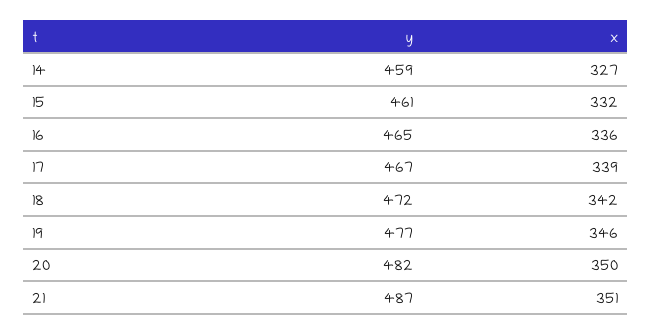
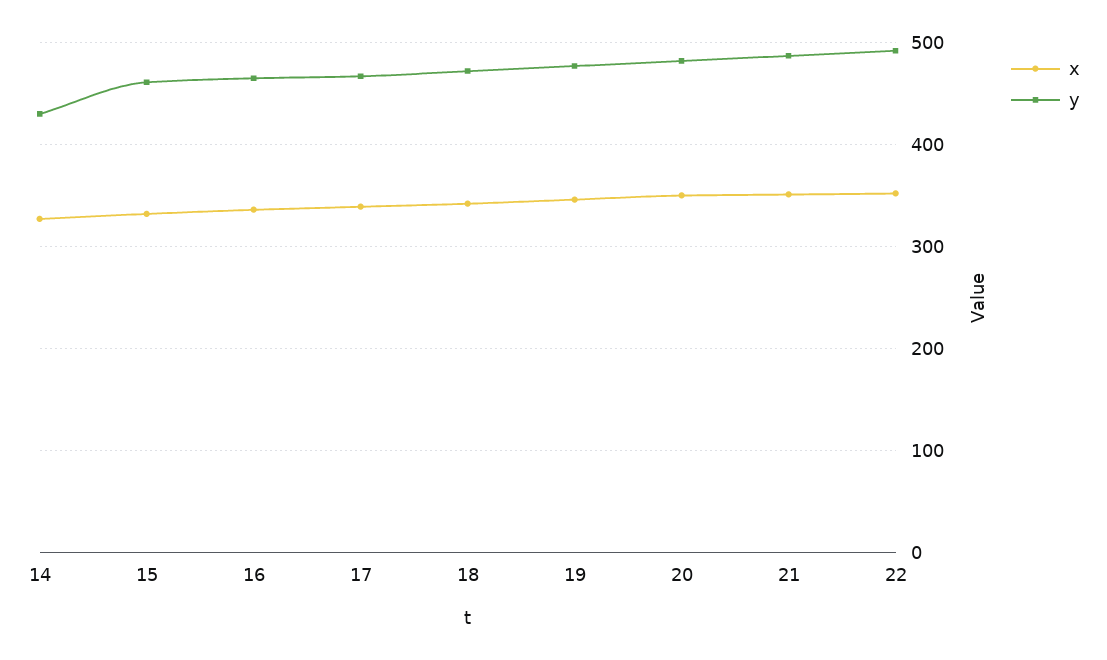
y, 14: 459 -> 430
x, 22: none -> 350
y, 22: none -> 490

